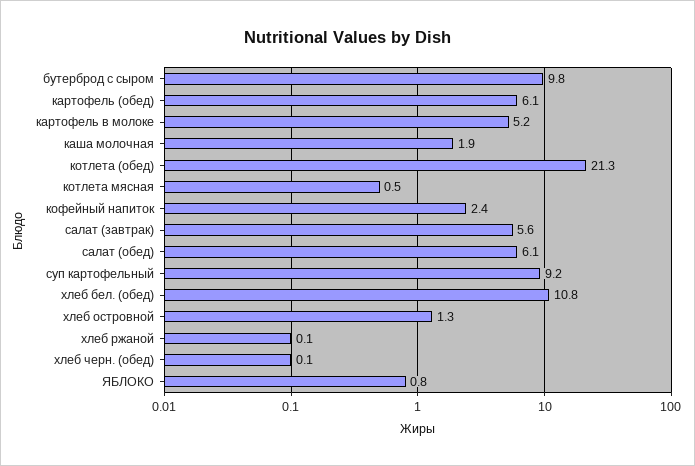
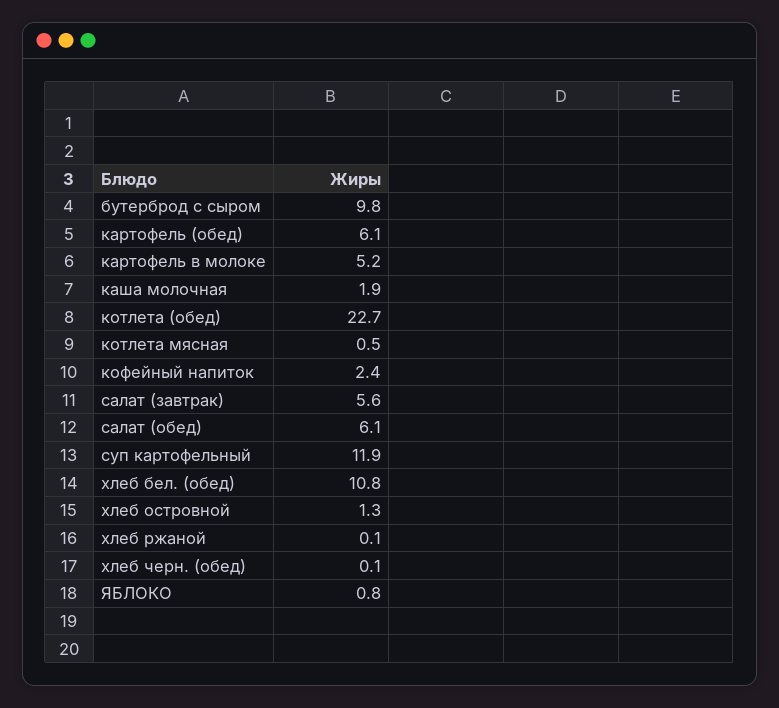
котлета (обед): 21.3 -> 22.7
суп картофельный: 9.2 -> 11.9

